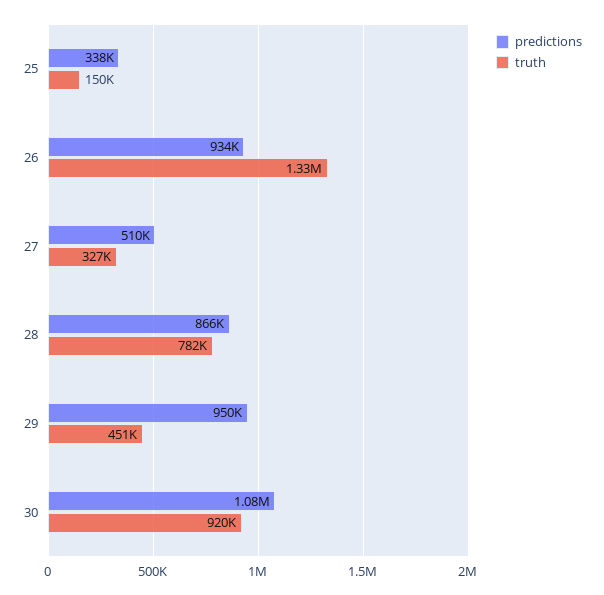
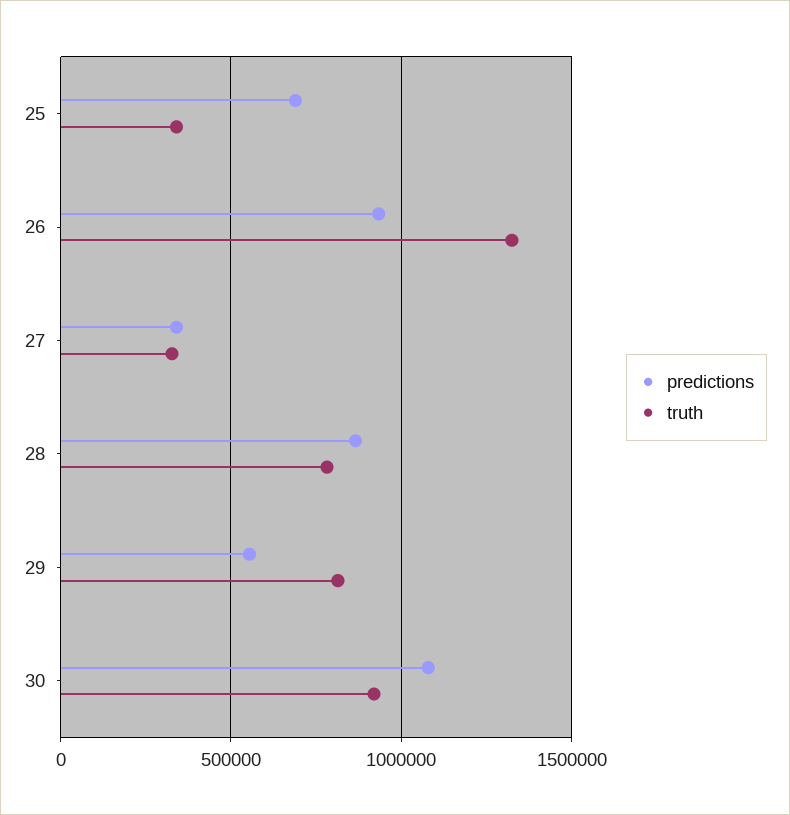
predictions, 25: 338000 -> 700000
truth, 25: 150000 -> 350000
predictions, 27: 510000 -> 350000
predictions, 29: 950000 -> 550000
truth, 29: 451000 -> 800000

